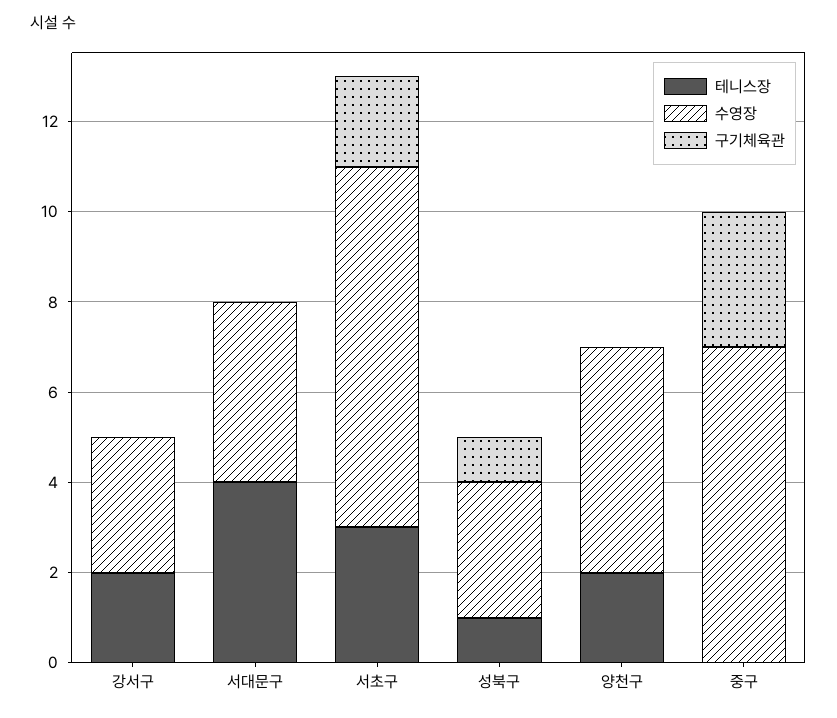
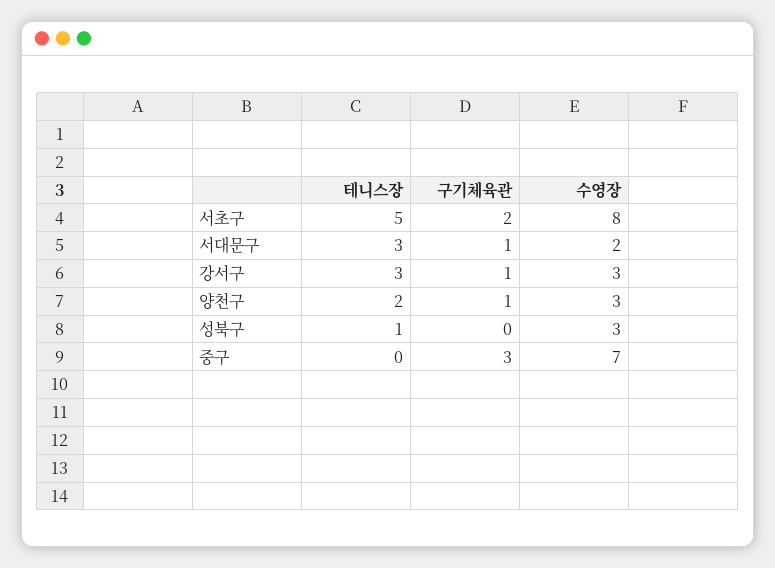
테니스장, 강서구: 2 -> 3
구기체육관, 강서구: 0 -> 1
테니스장, 서대문구: 4 -> 3
수영장, 서대문구: 4 -> 2
구기체육관, 서대문구: 0 -> 1
테니스장, 서초구: 3 -> 5
구기체육관, 성북구: 1 -> 0
수영장, 양천구: 5 -> 3
구기체육관, 양천구: 0 -> 1

